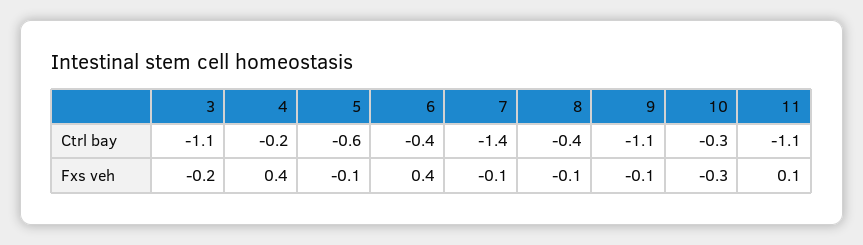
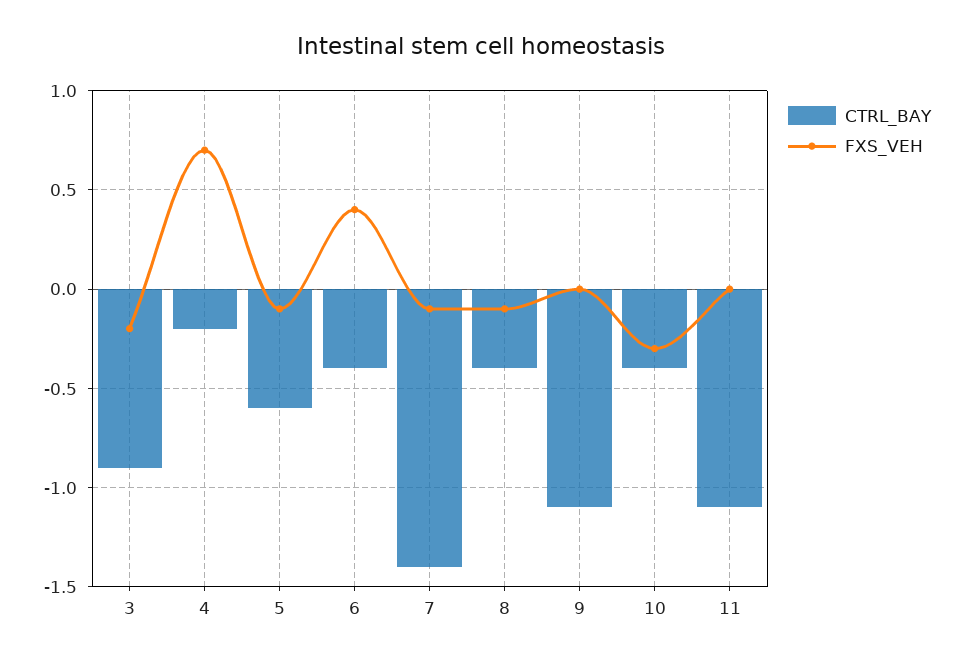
Ctrl bay, 3: -1.1 -> -0.9
Ctrl bay, 10: -0.3 -> -0.4
Fxs veh, 4: 0.4 -> 0.7
Fxs veh, 9: -0.1 -> 0
Fxs veh, 11: 0.1 -> 0

